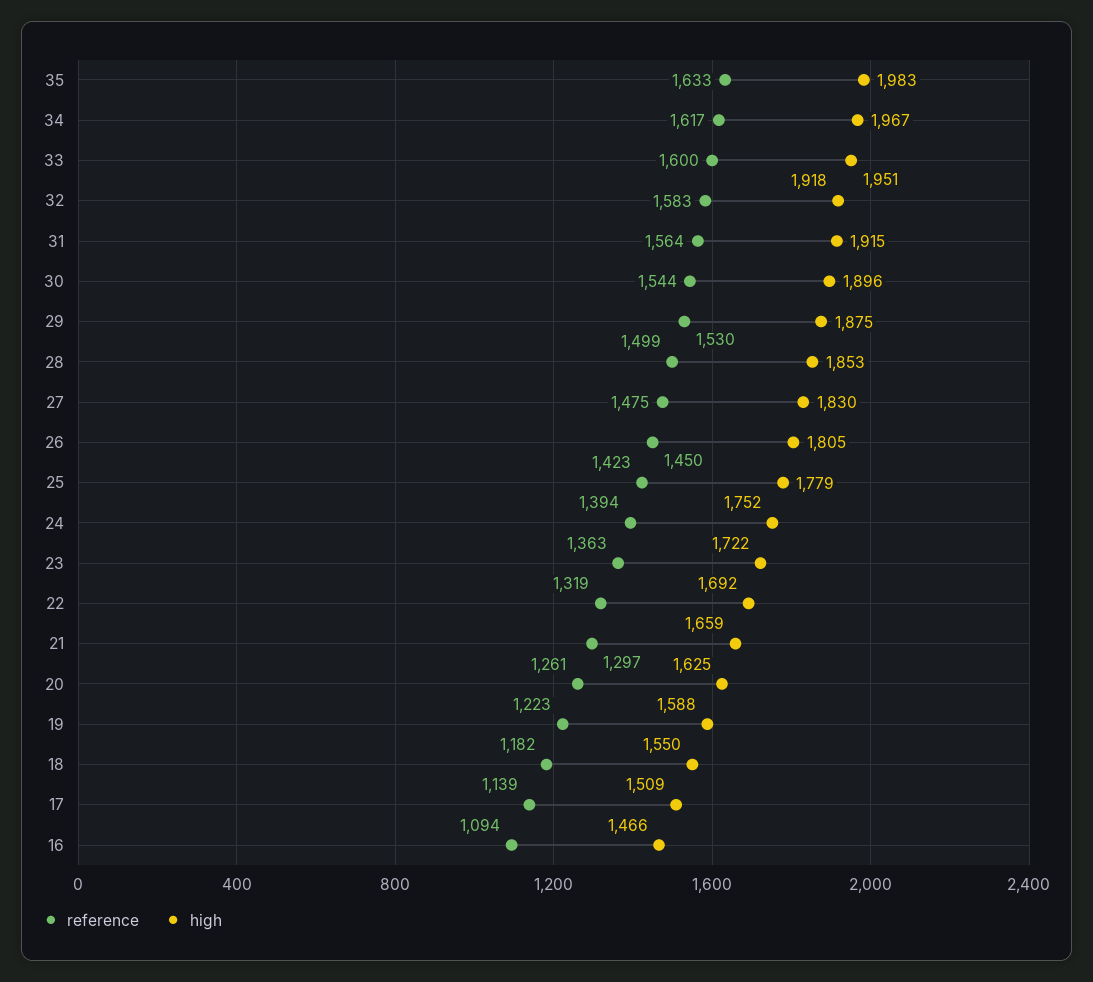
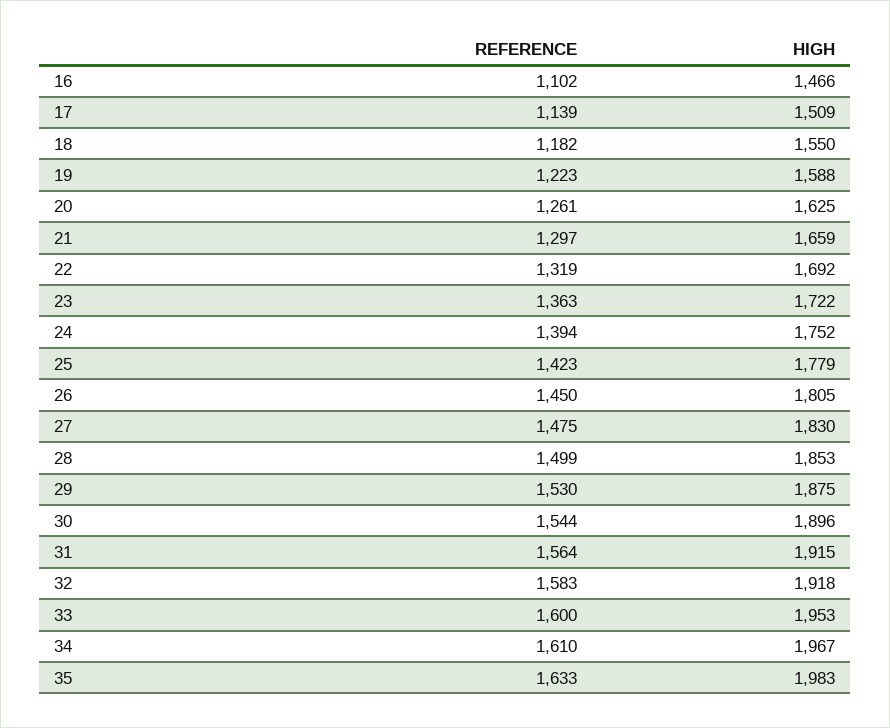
reference, 34: 1617 -> 1610
high, 33: 1951 -> 1953
reference, 16: 1094 -> 1102

